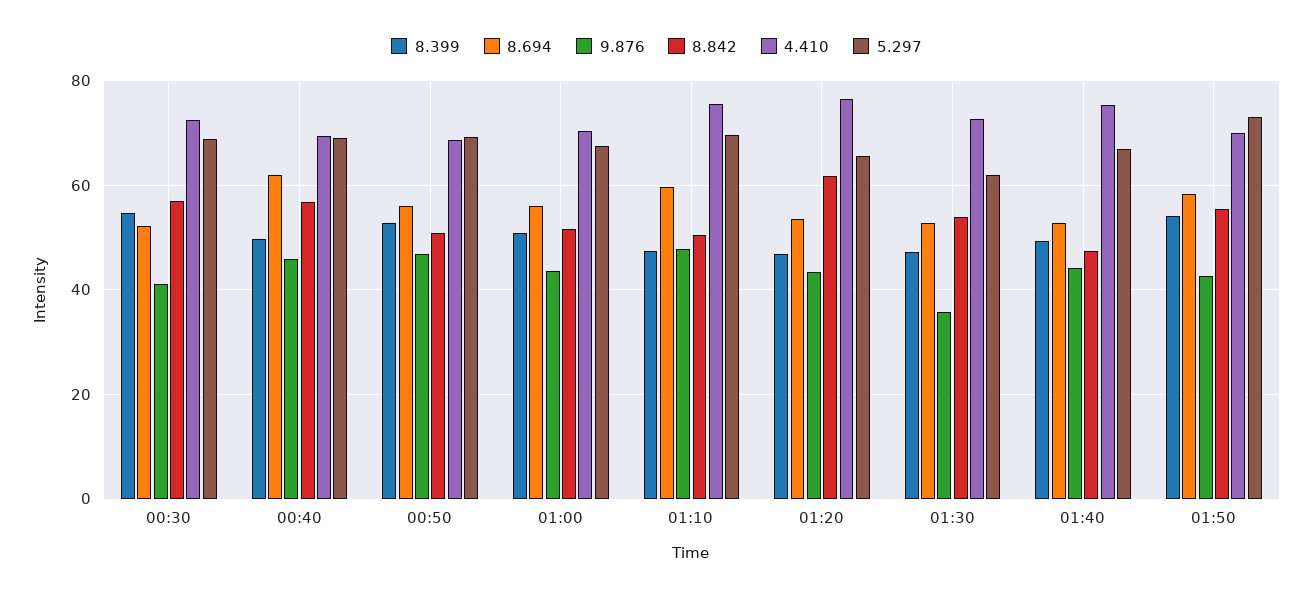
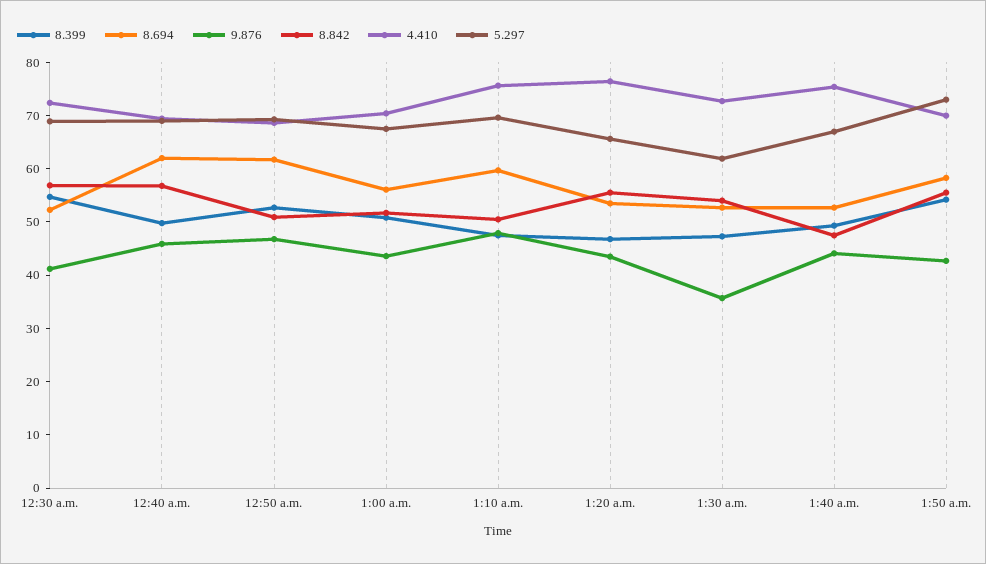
8.694, 00:50: 56 -> 62
8.842, 01:20: 62 -> 56

